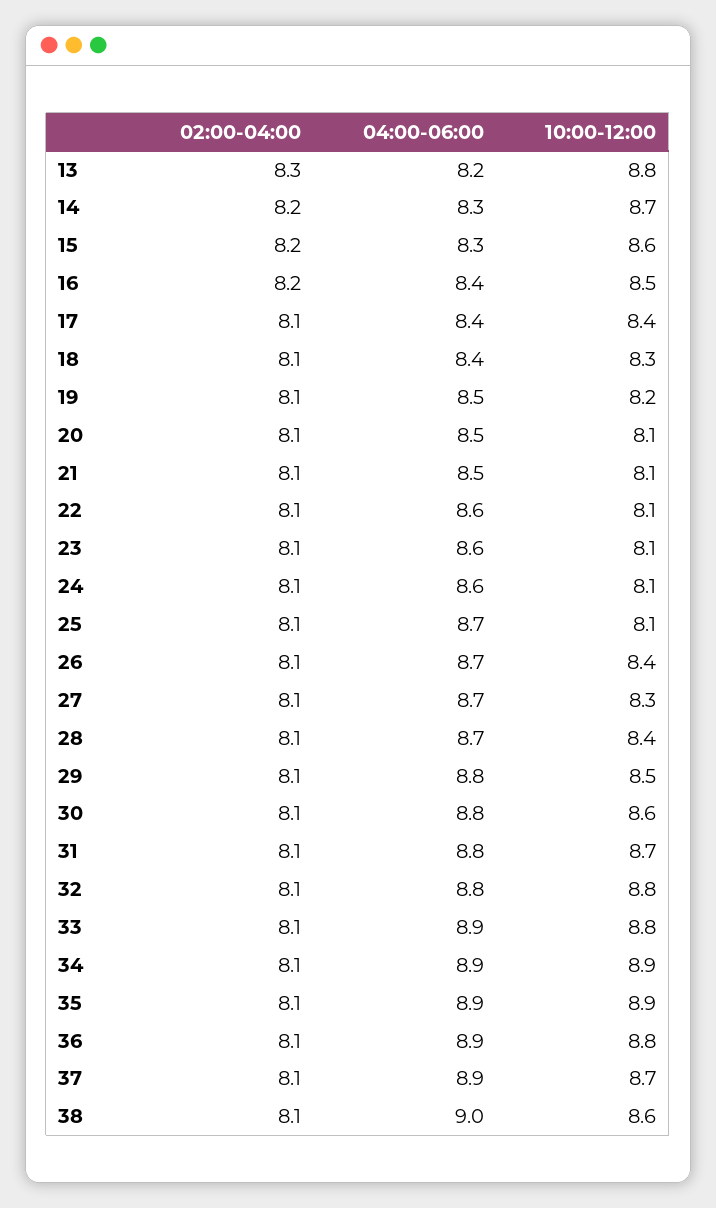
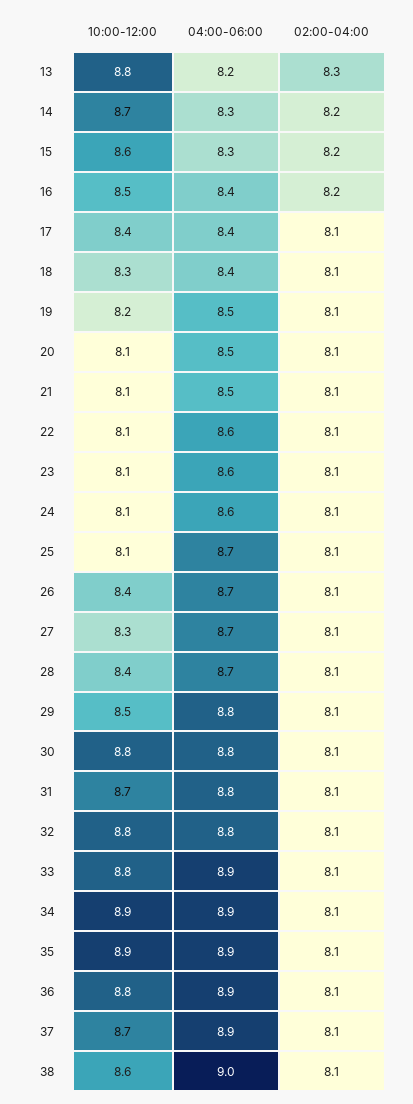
10:00-12:00, 30: 8.6 -> 8.8

